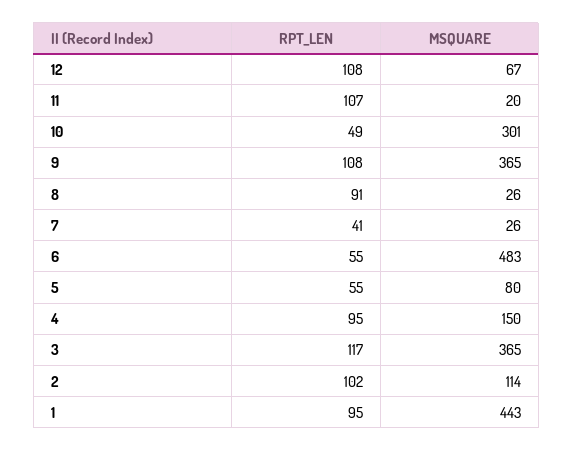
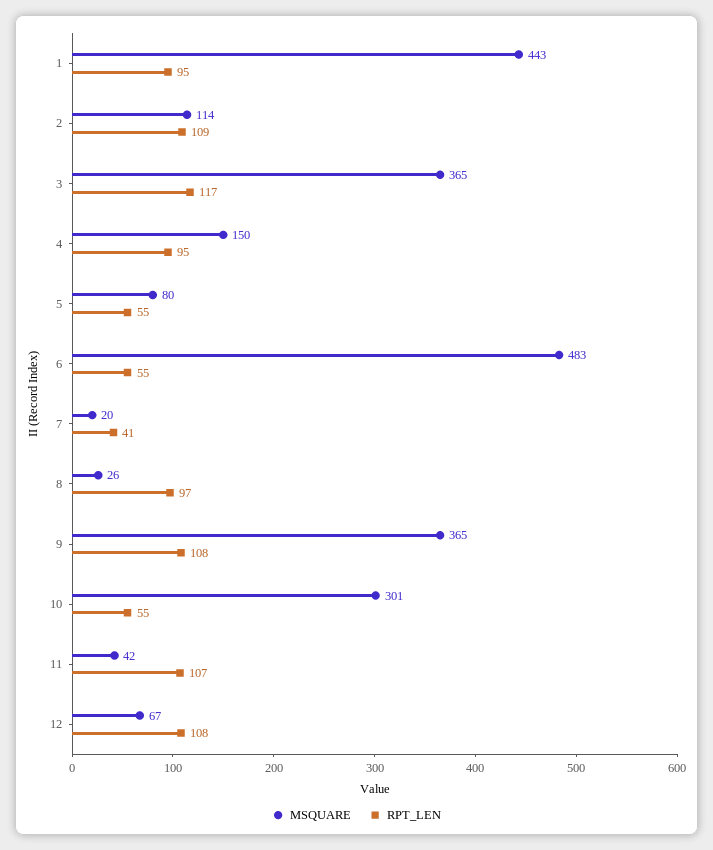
MSQUARE, 11: 20 -> 42
RPT_LEN, 10: 49 -> 55
RPT_LEN, 8: 91 -> 97
MSQUARE, 7: 26 -> 20
RPT_LEN, 2: 102 -> 109

